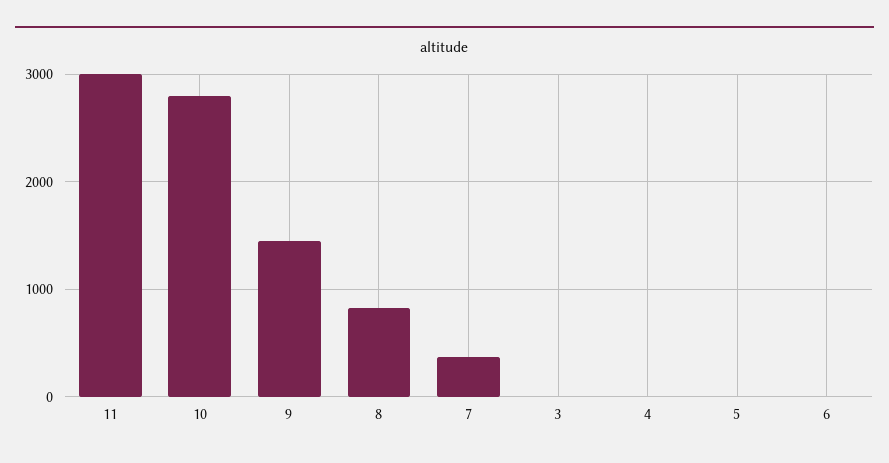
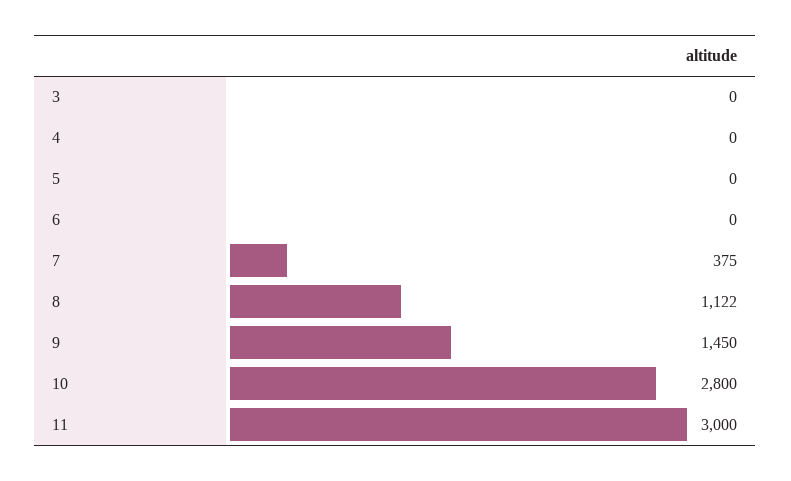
8: 800 -> 1122

